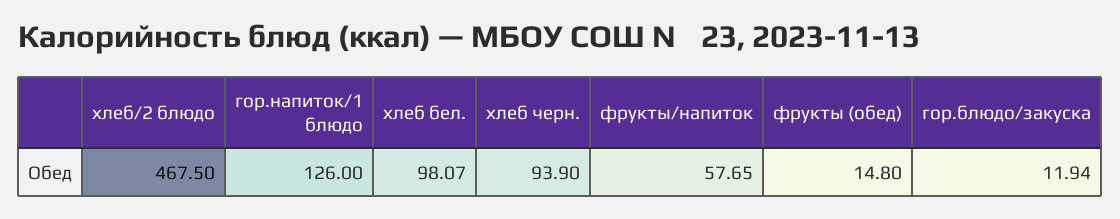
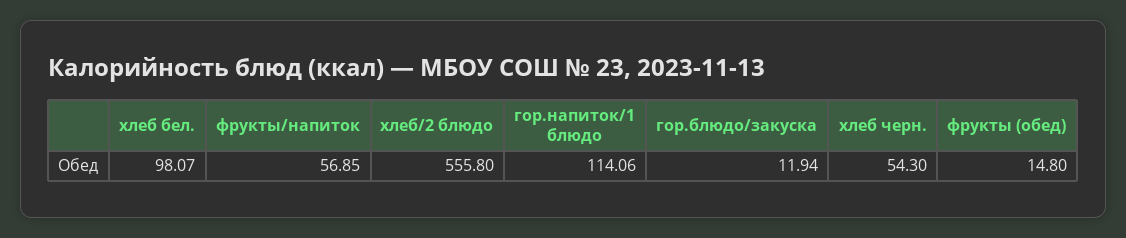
хлеб/2 блюдо: 467.5 -> 555.8
гор.напиток/1 блюдо: 126 -> 114.06
хлеб черн.: 93.9 -> 54.3
фрукты/напиток: 57.65 -> 56.85

